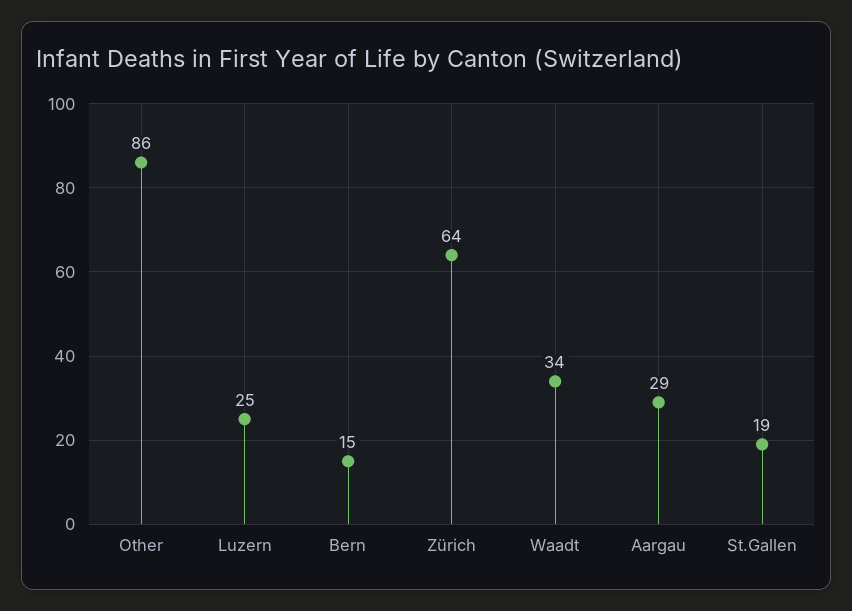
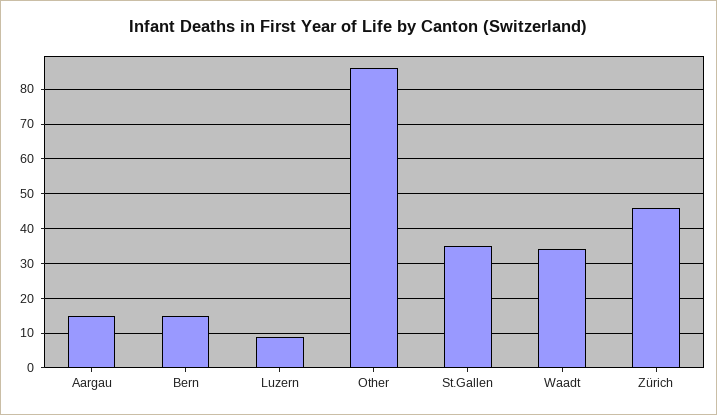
Luzern: 25 -> 10
Zürich: 64 -> 45
Aargau: 29 -> 15
St.Gallen: 19 -> 35

